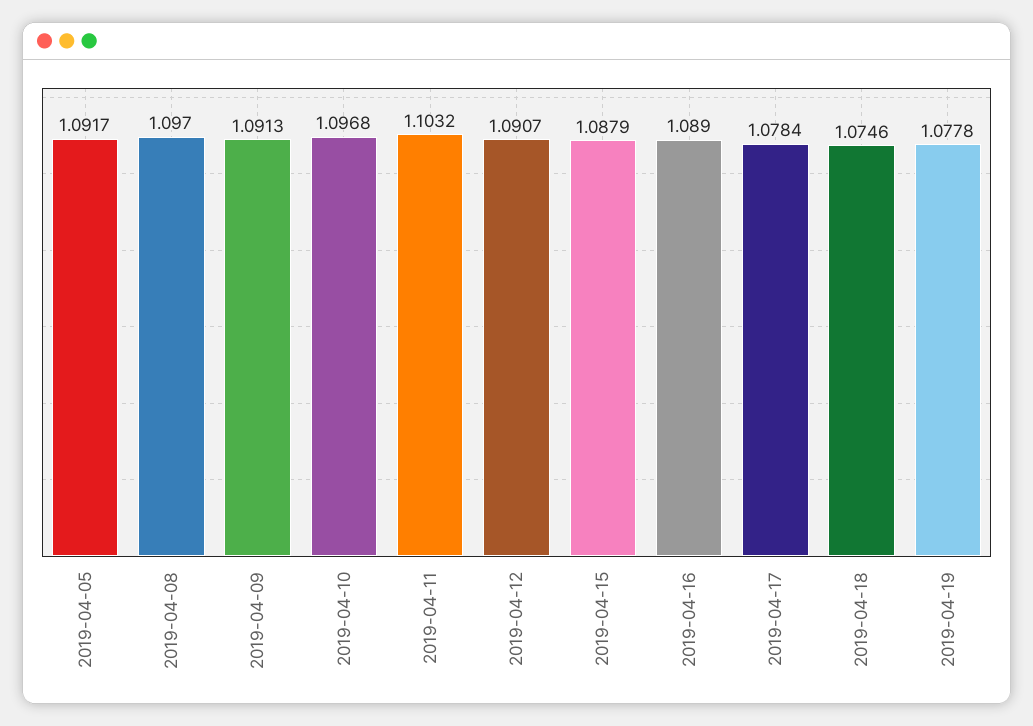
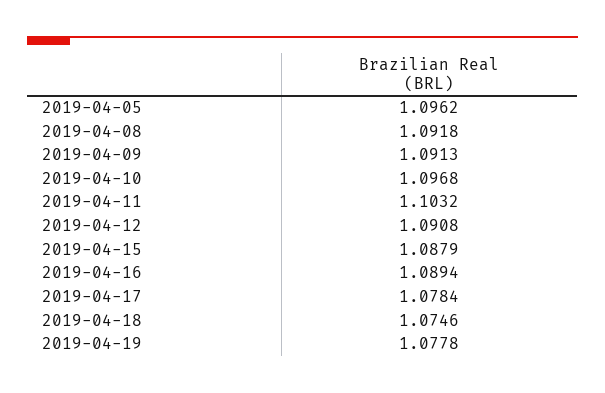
2019-04-05: 1.0917 -> 1.0962
2019-04-08: 1.097 -> 1.0918
2019-04-12: 1.0907 -> 1.0908
2019-04-16: 1.089 -> 1.0894

